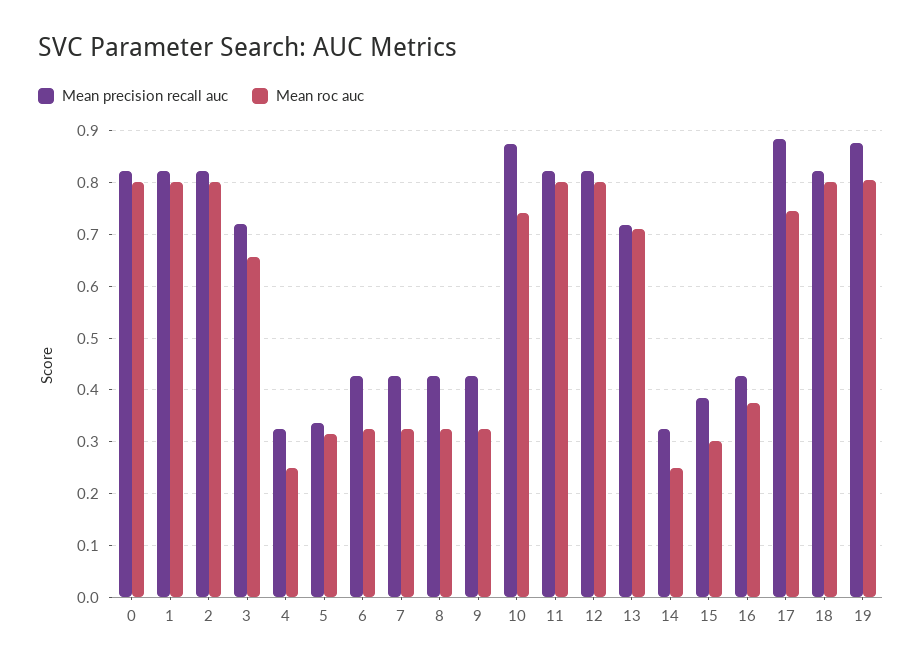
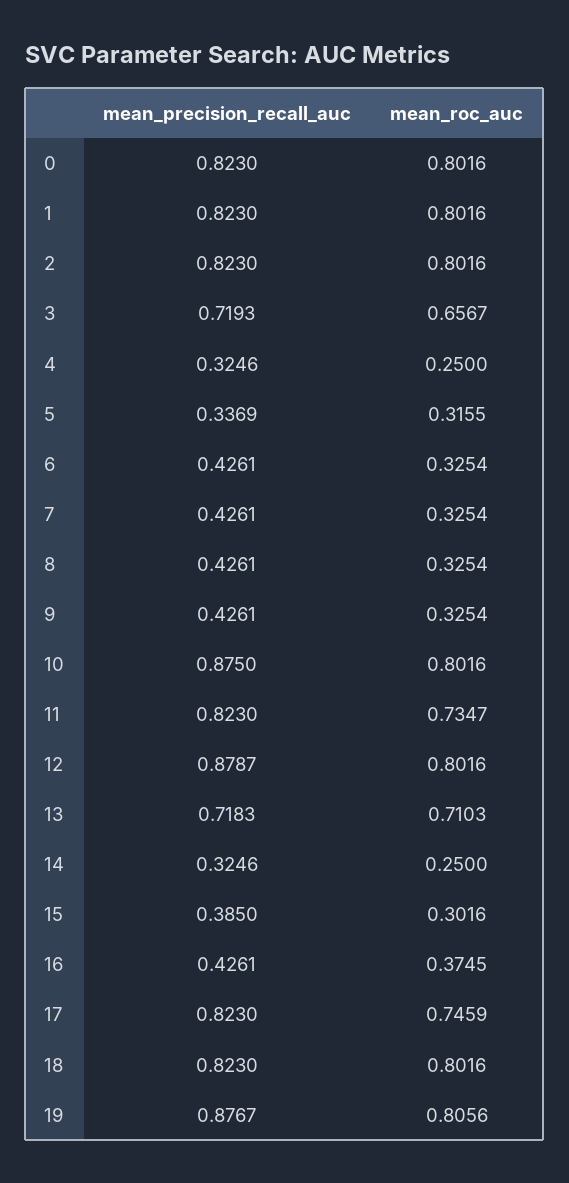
Mean roc auc, 10: 0.74 -> 0.8016
Mean roc auc, 11: 0.8 -> 0.7347
Mean precision recall auc, 12: 0.82 -> 0.8787
Mean precision recall auc, 17: 0.88 -> 0.823

